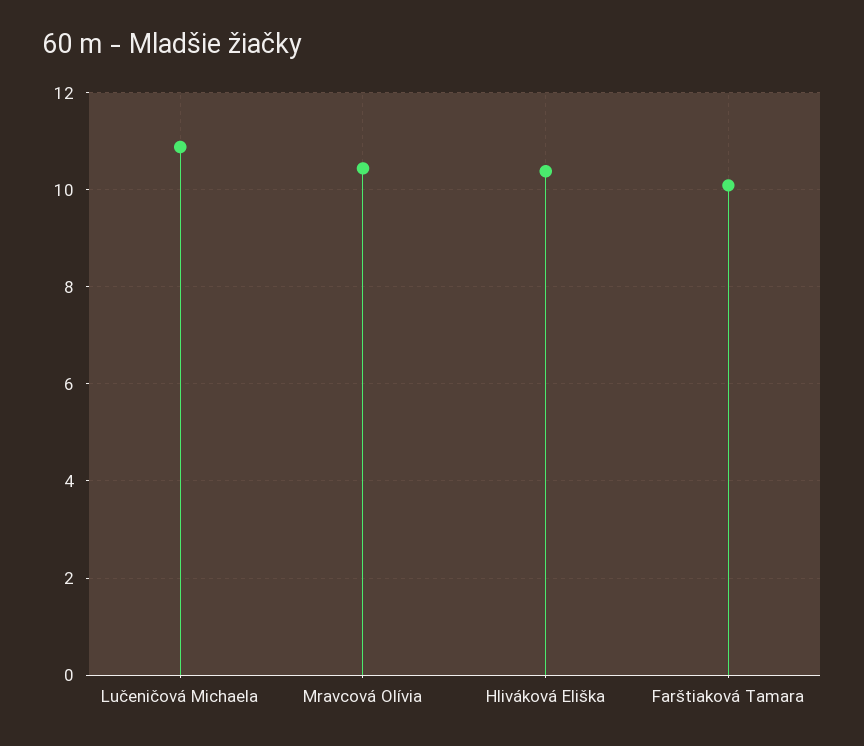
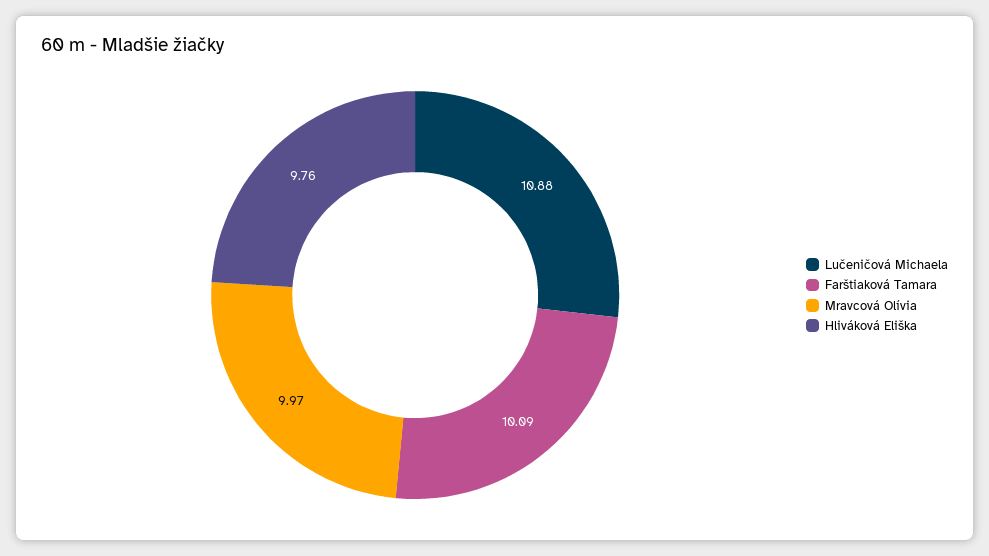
Mravcová Olívia: 10.4 -> 9.97
Hliváková Eliška: 10.4 -> 9.76

